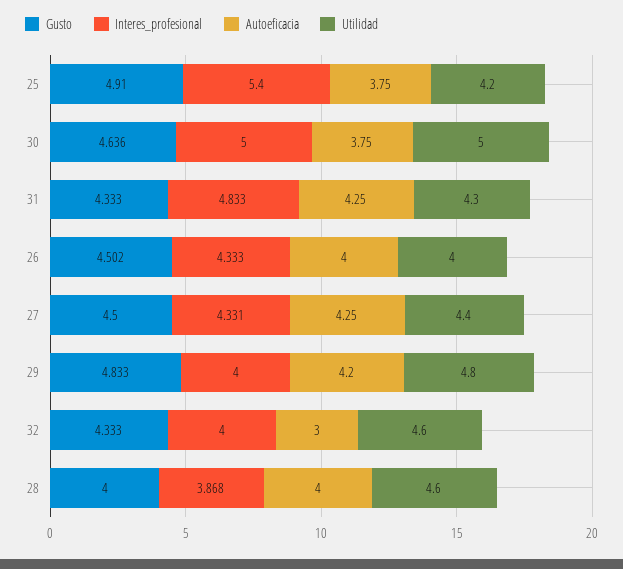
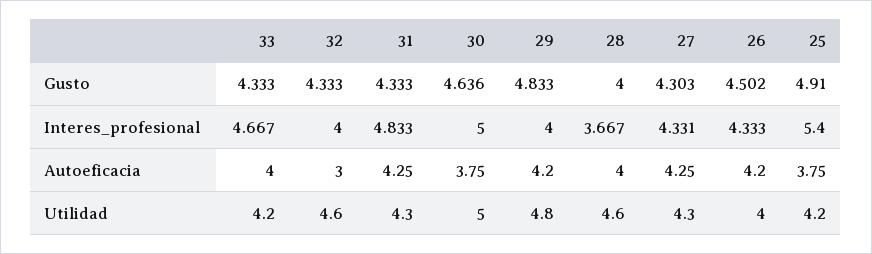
Autoeficacia, 26: 4 -> 4.2
Gusto, 27: 4.5 -> 4.303
Utilidad, 27: 4.4 -> 4.3
Interes_profesional, 28: 3.868 -> 3.667
Gusto, 33: none -> 4.333
Interes_profesional, 33: none -> 4.667
Autoeficacia, 33: none -> 4
Utilidad, 33: none -> 4.2

